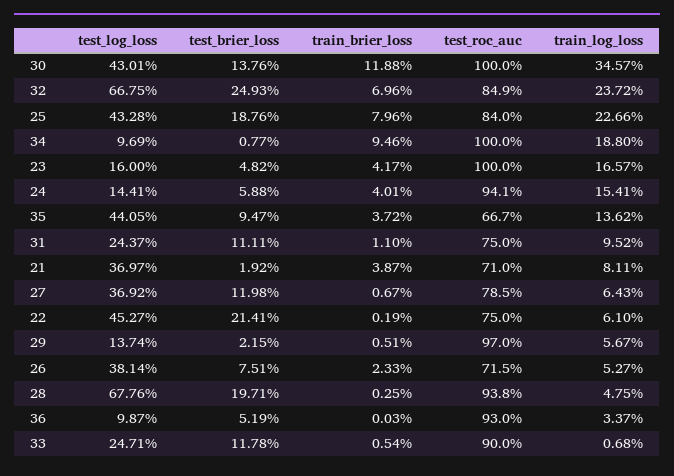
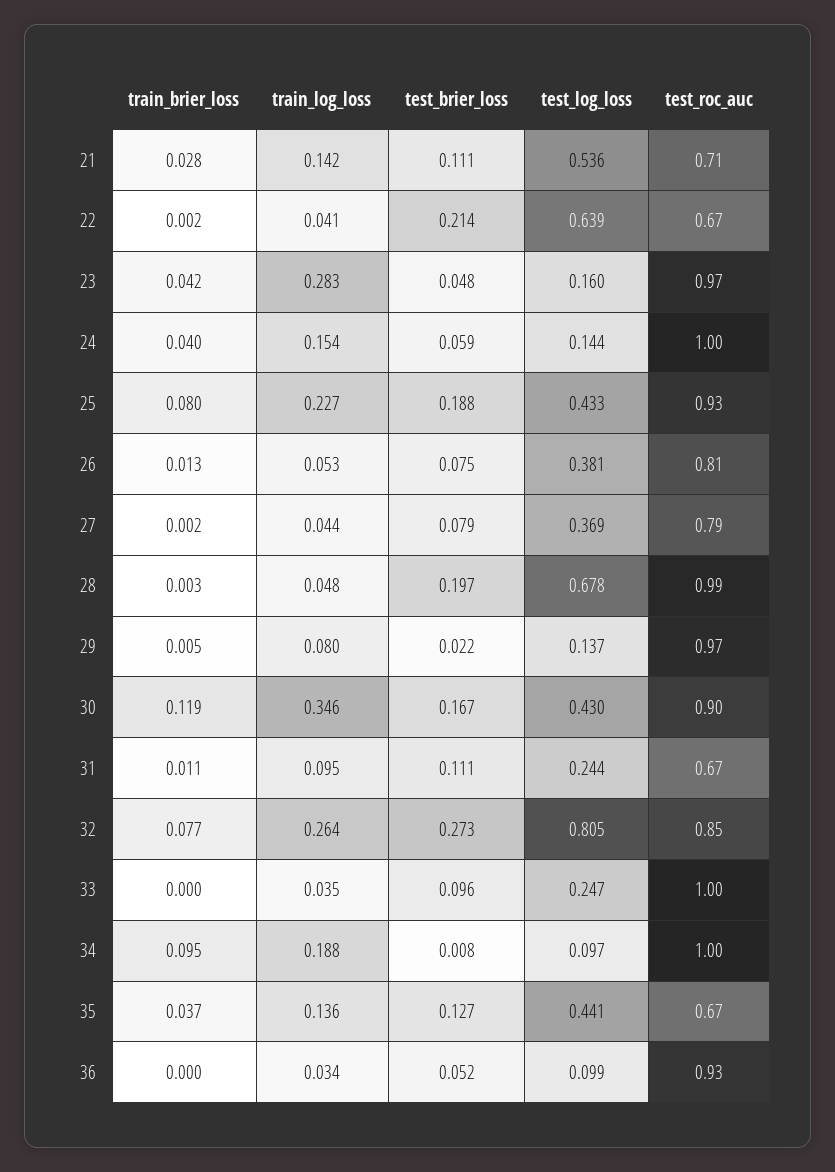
test_brier_loss, 30: 0.1376 -> 0.167
test_roc_auc, 30: 1 -> 0.9
test_log_loss, 32: 0.6675 -> 0.805
test_brier_loss, 32: 0.2493 -> 0.273
train_brier_loss, 32: 0.0696 -> 0.077
train_log_loss, 32: 0.2372 -> 0.264
test_roc_auc, 25: 0.84 -> 0.93
test_roc_auc, 23: 1 -> 0.97
train_log_loss, 23: 0.1657 -> 0.283
test_roc_auc, 24: 0.941 -> 1
test_brier_loss, 35: 0.0947 -> 0.127
test_roc_auc, 31: 0.75 -> 0.67
test_log_loss, 21: 0.3697 -> 0.536
test_brier_loss, 21: 0.0192 -> 0.111
train_brier_loss, 21: 0.0387 -> 0.028
train_log_loss, 21: 0.0811 -> 0.142
test_brier_loss, 27: 0.1198 -> 0.079
train_brier_loss, 27: 0.0067 -> 0.002
train_log_loss, 27: 0.0643 -> 0.044
test_log_loss, 22: 0.4527 -> 0.639
test_roc_auc, 22: 0.75 -> 0.67
train_log_loss, 22: 0.061 -> 0.041
train_log_loss, 29: 0.0567 -> 0.08
train_brier_loss, 26: 0.0233 -> 0.013
test_roc_auc, 26: 0.715 -> 0.81
test_roc_auc, 28: 0.938 -> 0.99
test_brier_loss, 33: 0.1178 -> 0.096
train_brier_loss, 33: 0.0054 -> 0
test_roc_auc, 33: 0.9 -> 1
train_log_loss, 33: 0.0068 -> 0.035

